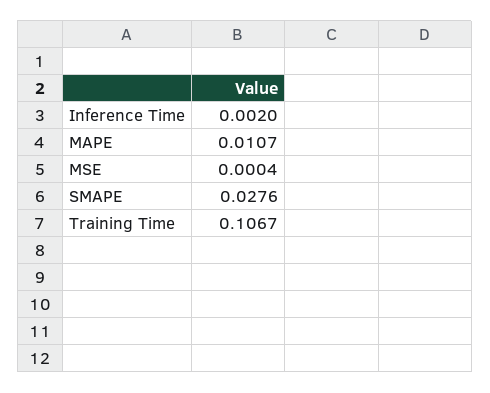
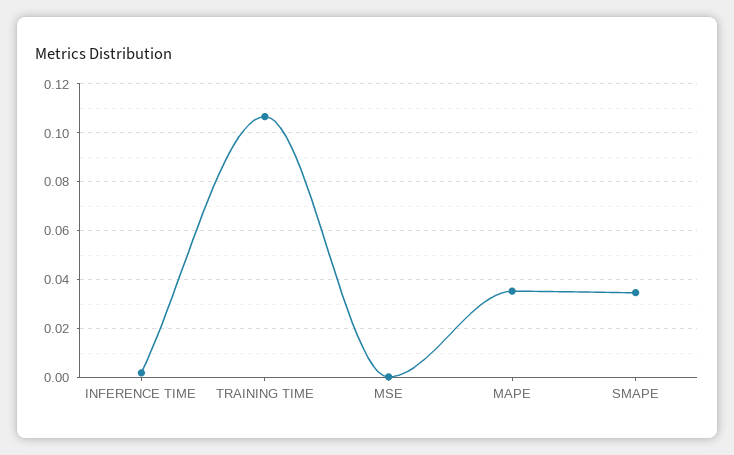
MAPE: 0.0107 -> 0.035
SMAPE: 0.0276 -> 0.035

